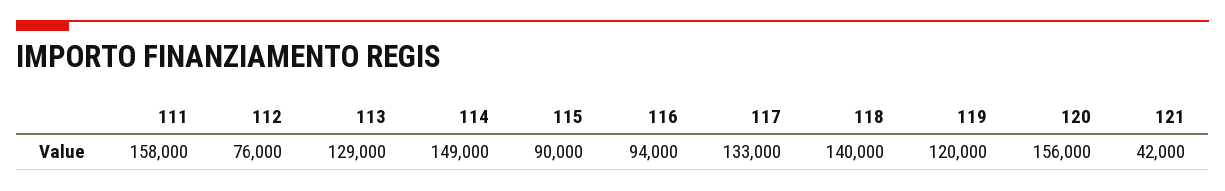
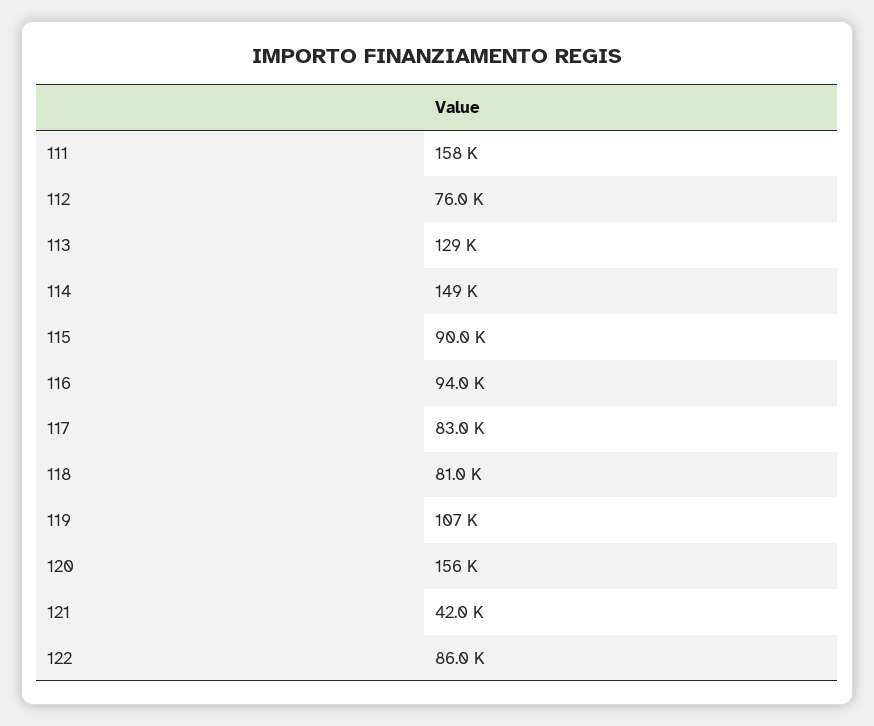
117: 133000 -> 83000
118: 140000 -> 81000
119: 120000 -> 107000
122: none -> 86000

